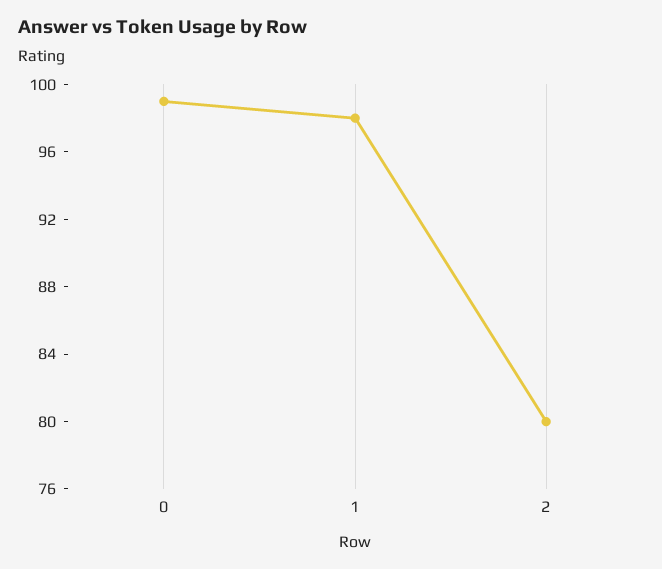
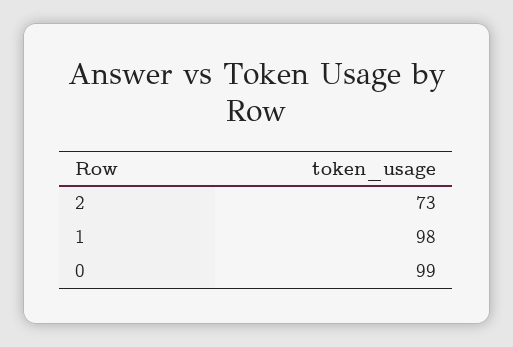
2: 80 -> 73

